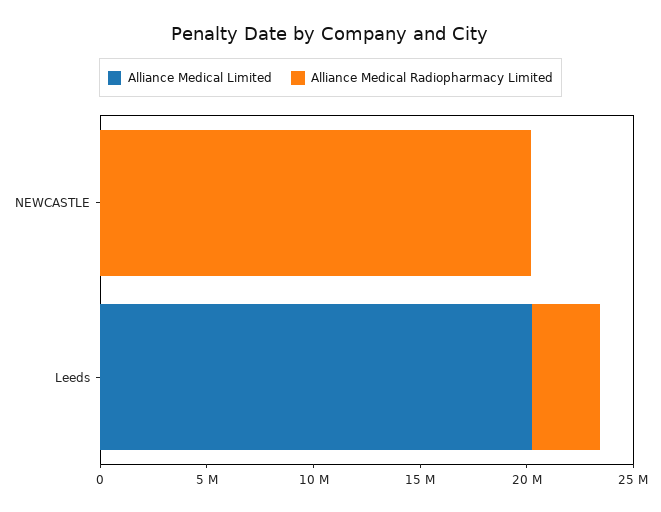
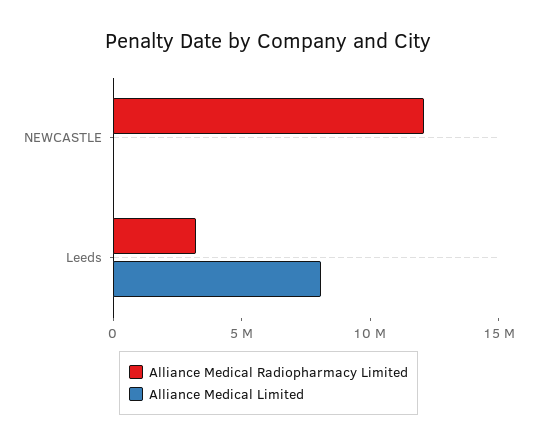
Alliance Medical Radiopharmacy Limited, NEWCASTLE: 20000000 -> 12000000
Alliance Medical Limited, Leeds: 20000000 -> 8000000

